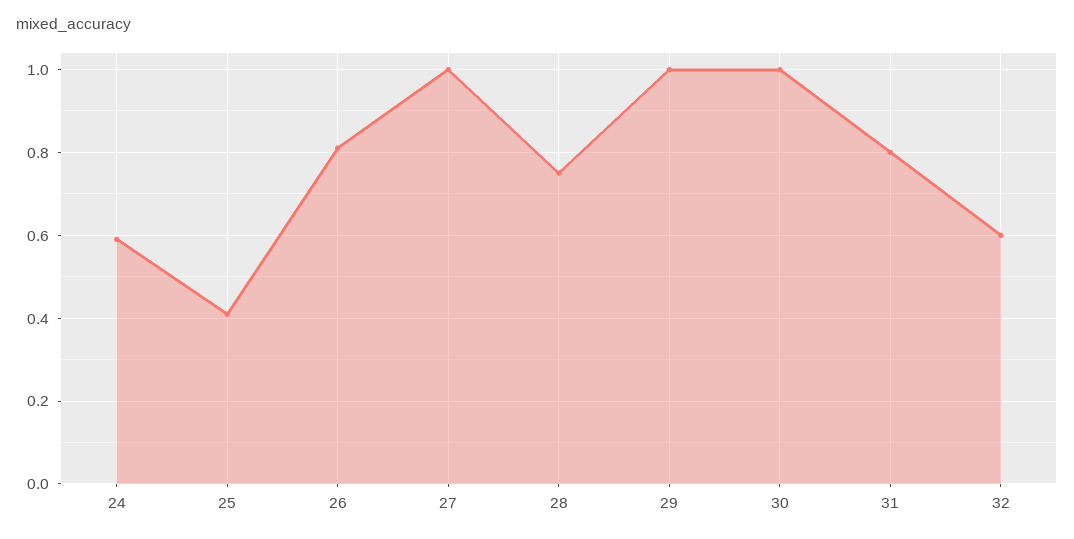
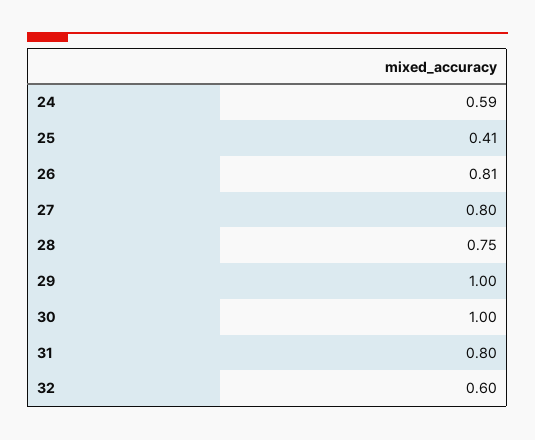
27: 1 -> 0.8

